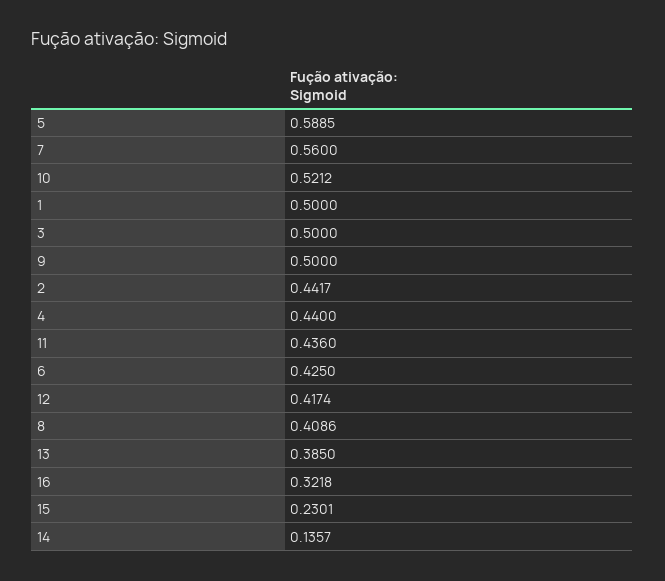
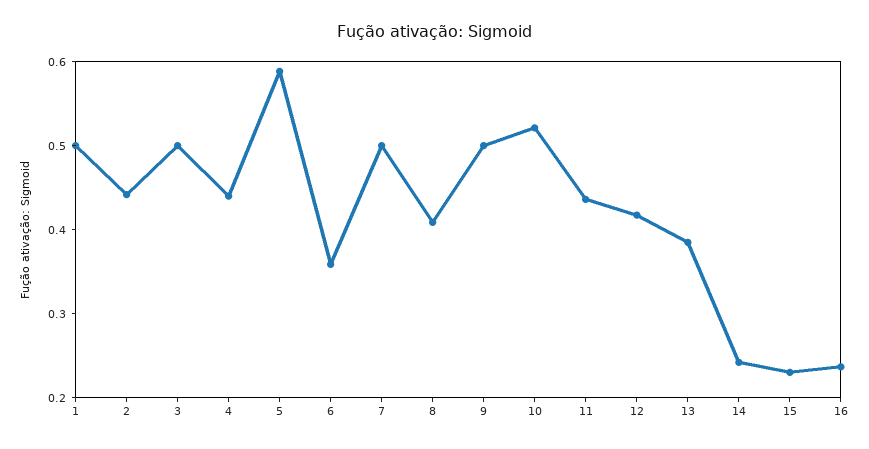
7: 0.56 -> 0.5
6: 0.425 -> 0.36
16: 0.3218 -> 0.24
14: 0.1357 -> 0.24

